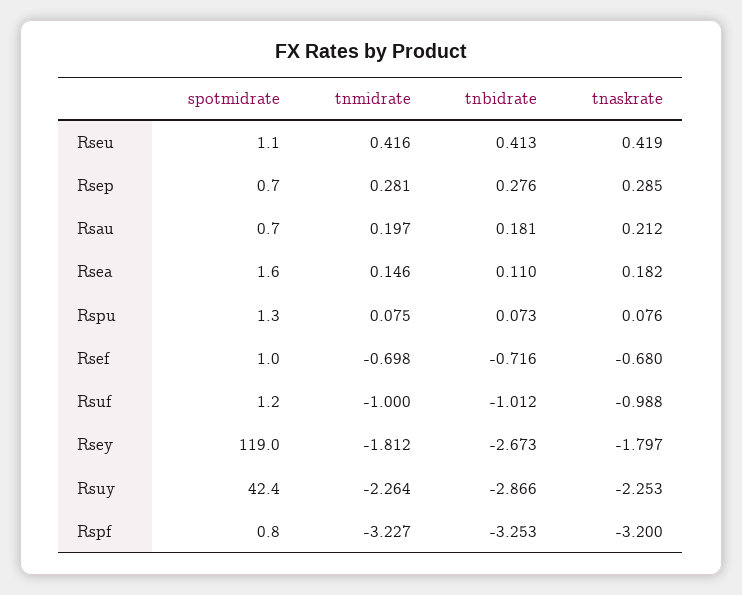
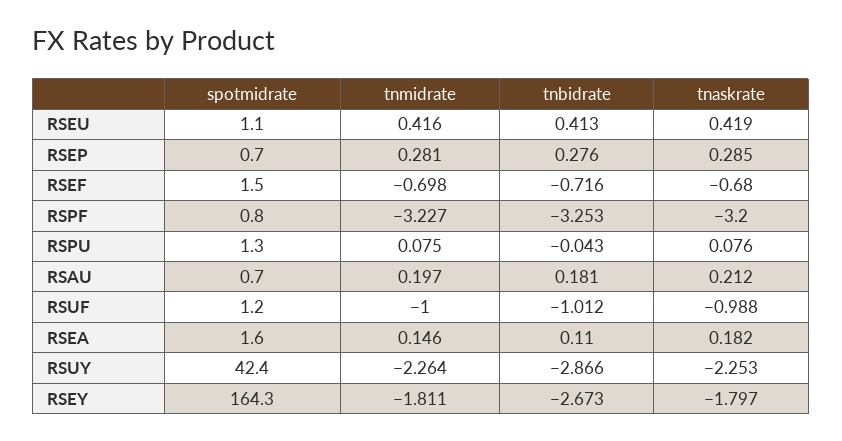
tnbidrate, Rspu: 0.073 -> -0.043
spotmidrate, Rsef: 1 -> 1.5
spotmidrate, Rsey: 119 -> 164.3
tnmidrate, Rsey: -1.812 -> -1.811

